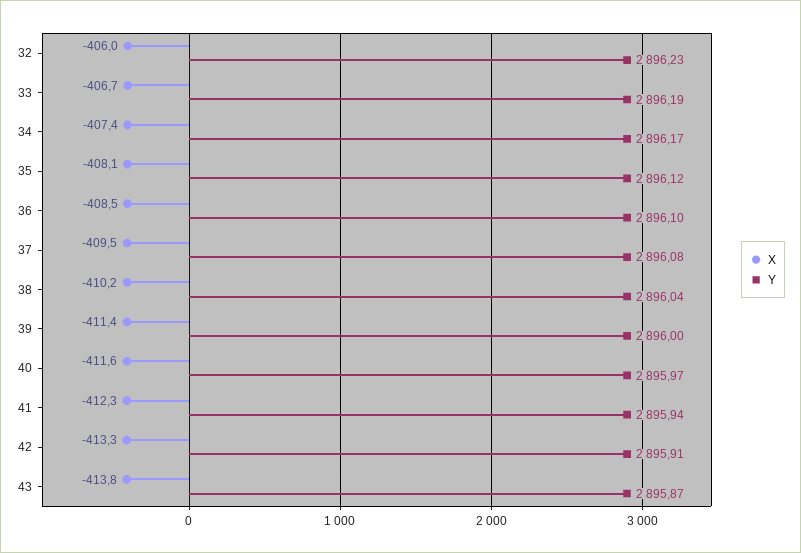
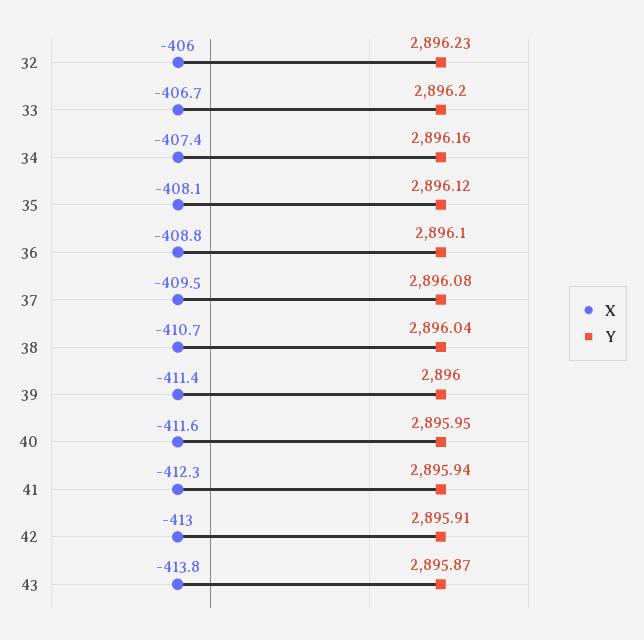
Y, 33: 2896.19 -> 2896.2
Y, 34: 2896.17 -> 2896.16
X, 36: -408.5 -> -408.8
X, 38: -410.2 -> -410.7
Y, 40: 2895.97 -> 2895.95
X, 42: -413.3 -> -413

